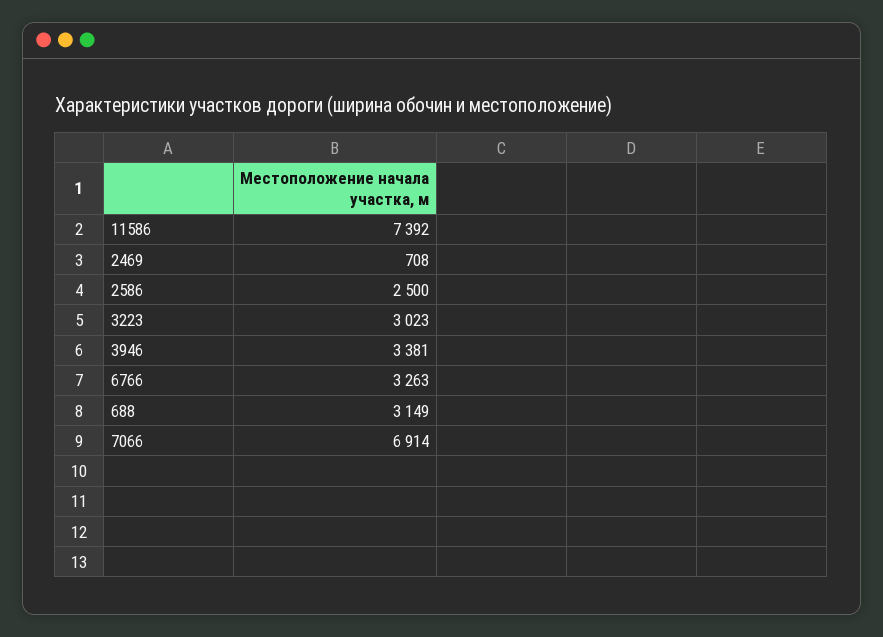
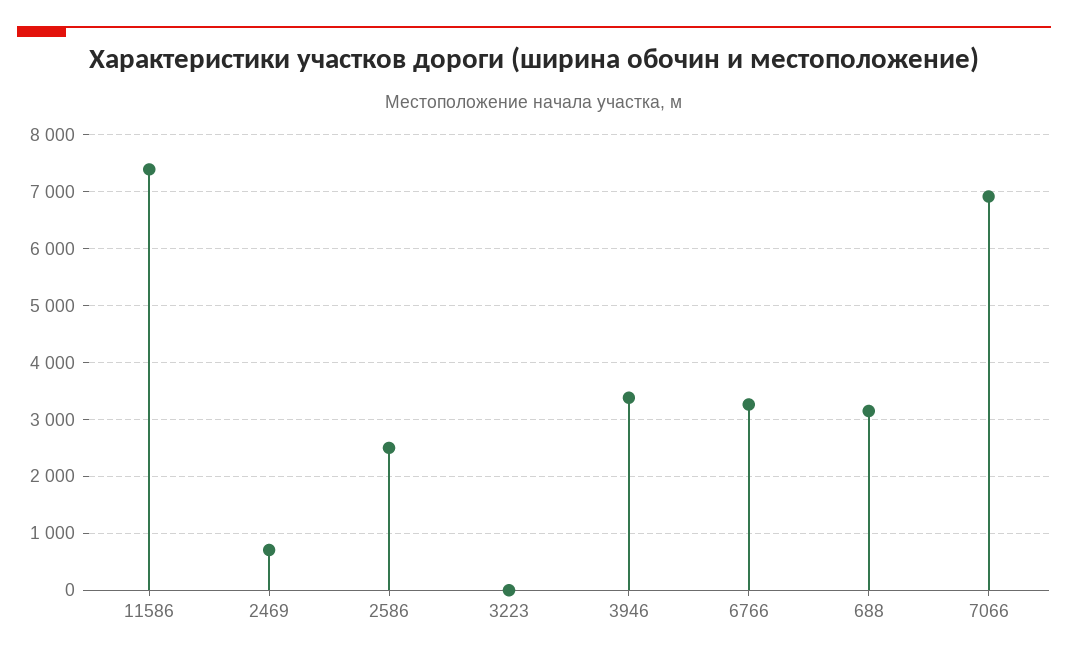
3223: 3023 -> 0

